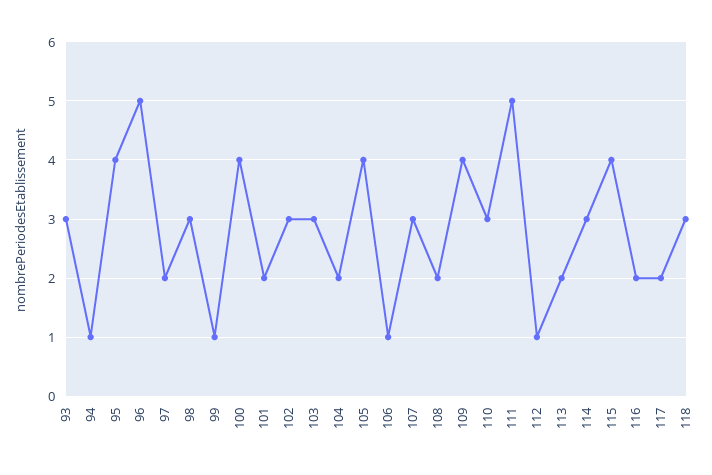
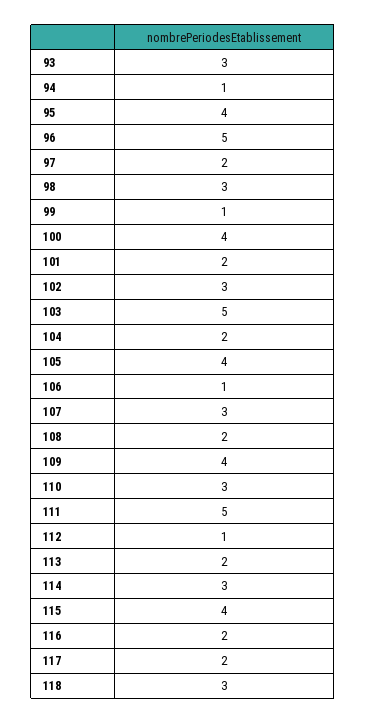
103: 3 -> 5

